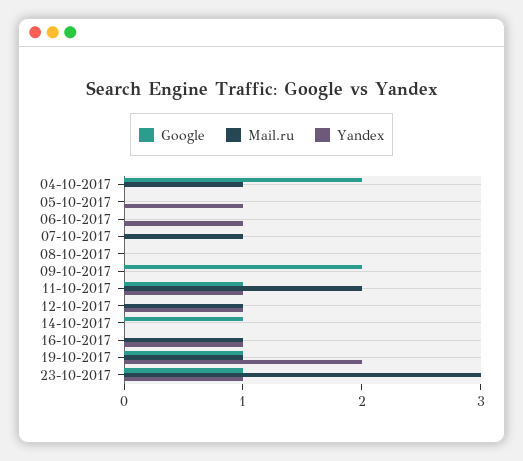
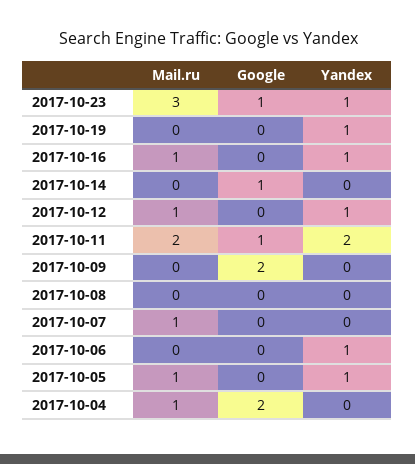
Mail.ru, 05-10-2017: 0 -> 1
Yandex, 11-10-2017: 1 -> 2
Google, 19-10-2017: 1 -> 0
Mail.ru, 19-10-2017: 1 -> 0
Yandex, 19-10-2017: 2 -> 1

